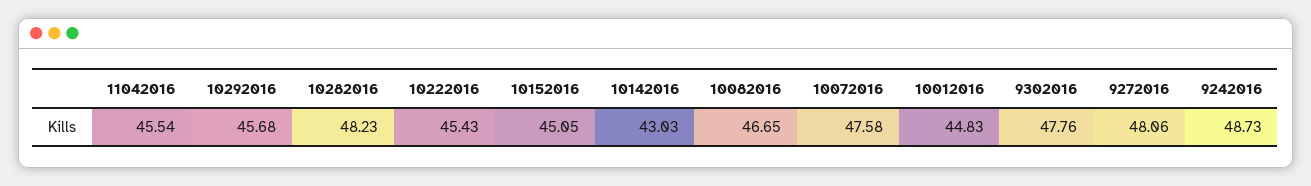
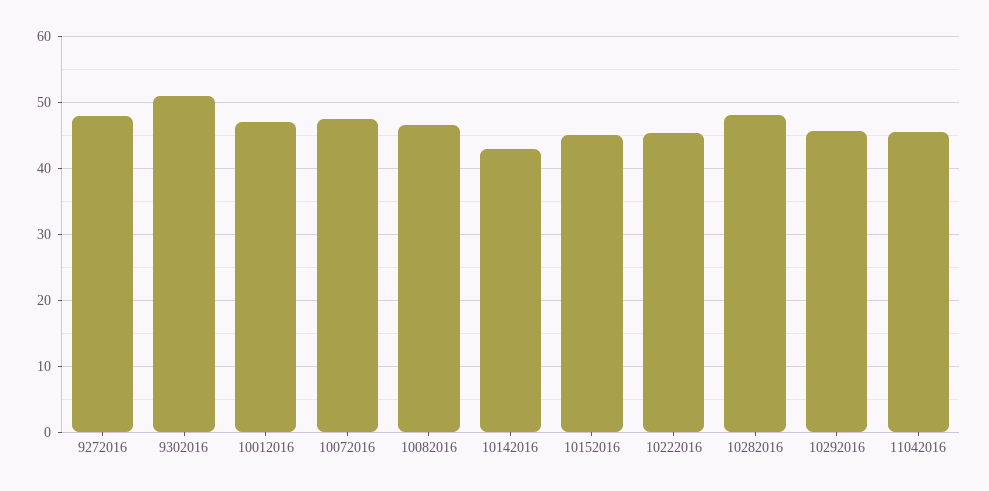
10012016: 44.83 -> 47
9302016: 47.76 -> 51
9242016: 48.73 -> none

